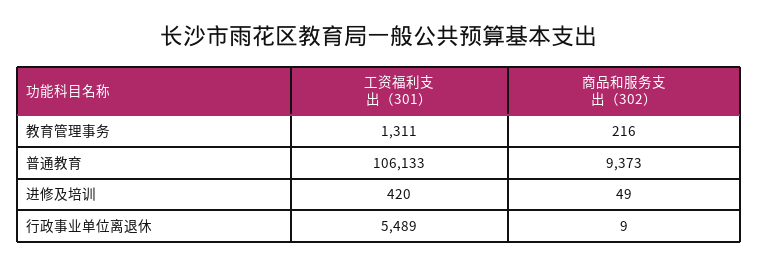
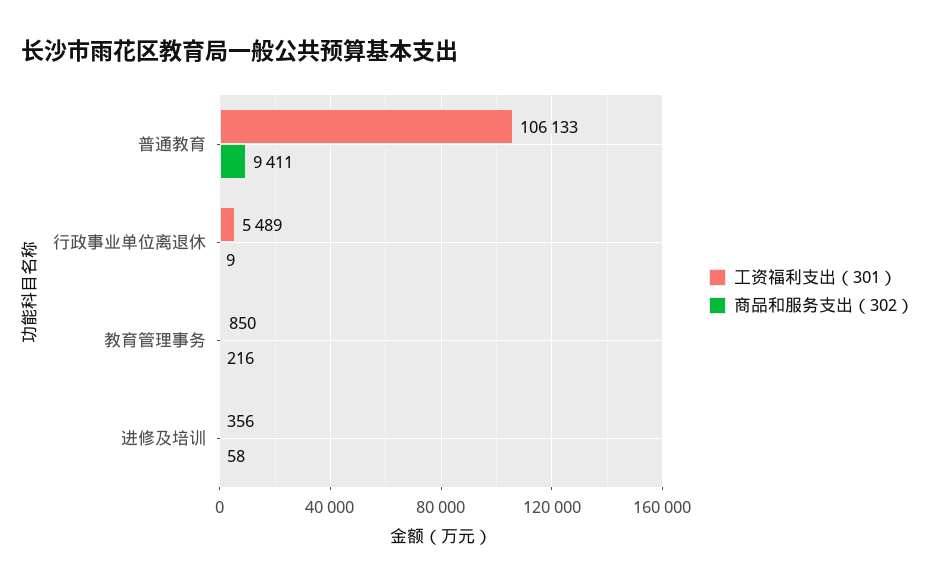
工资福利支出（301）, 教育管理事务: 1311 -> 850
商品和服务支出（302）, 普通教育: 9373 -> 9411
工资福利支出（301）, 进修及培训: 420 -> 356
商品和服务支出（302）, 进修及培训: 49 -> 58

